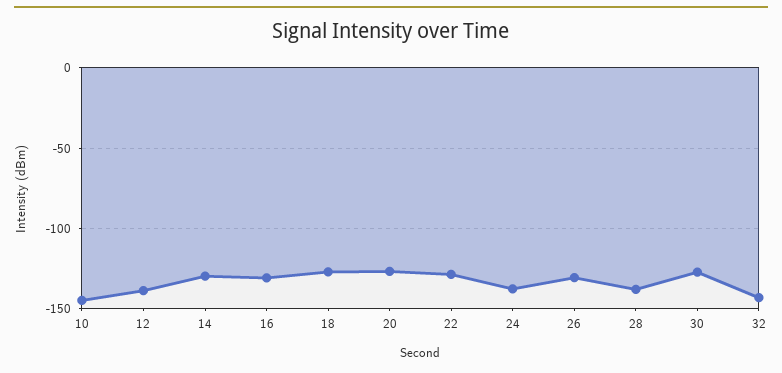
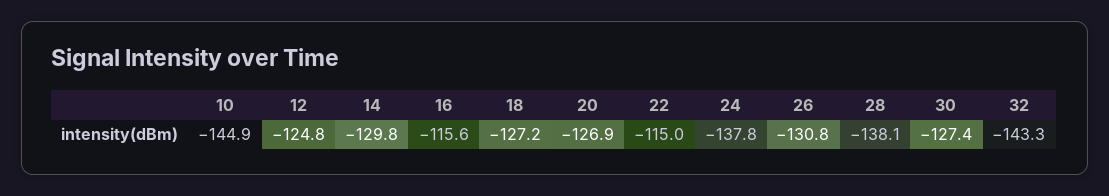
12: -140 -> -124.8
16: -130 -> -115.6
22: -130 -> -115

